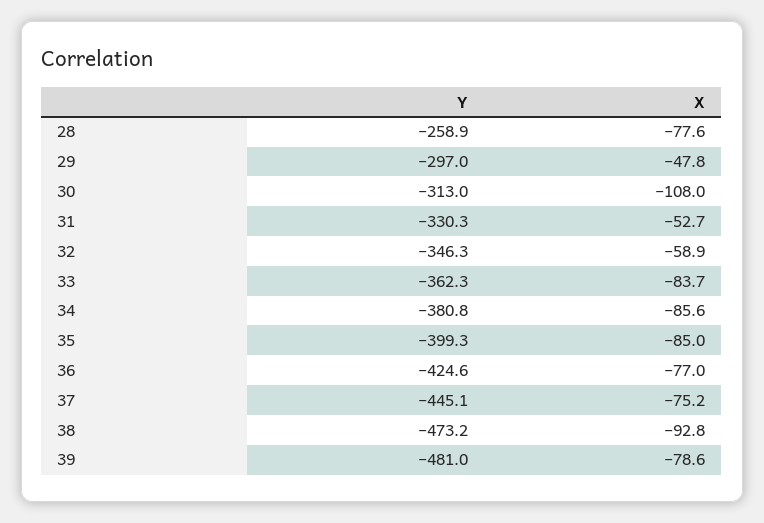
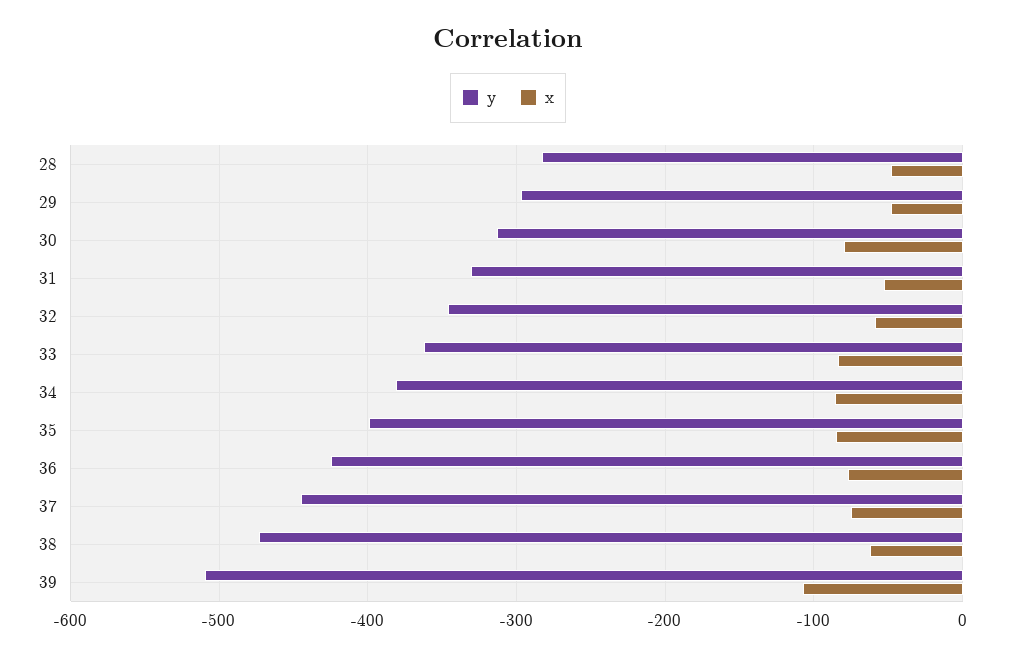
Y, 28: -258.9 -> -280
X, 28: -77.6 -> -50
X, 30: -108 -> -80
X, 38: -92.8 -> -60
Y, 39: -481 -> -510
X, 39: -78.6 -> -110

